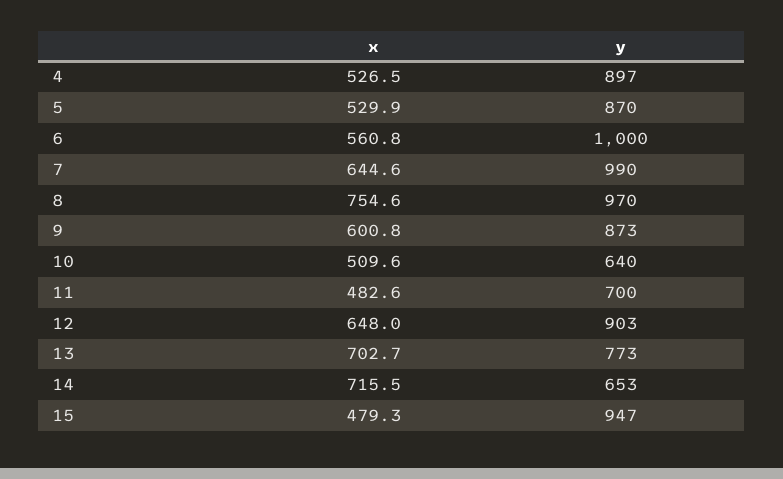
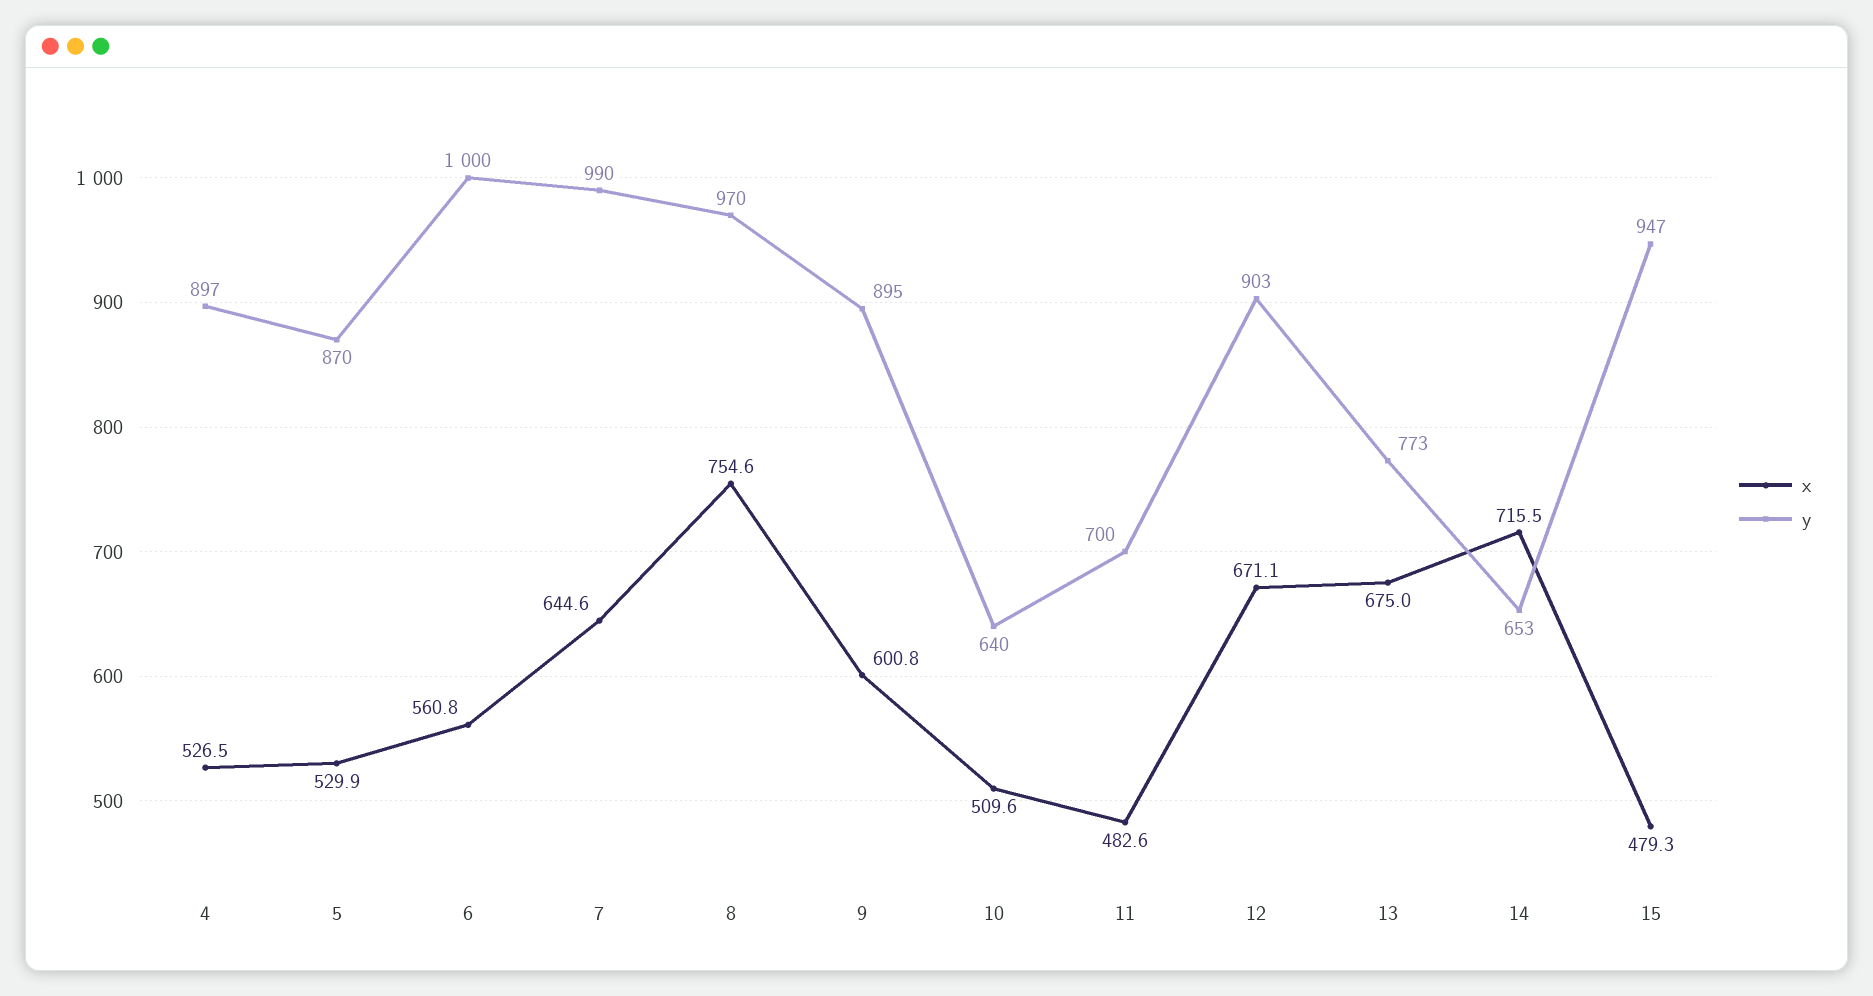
y, 9: 873 -> 895
x, 12: 648 -> 671.1
x, 13: 702.7 -> 675

